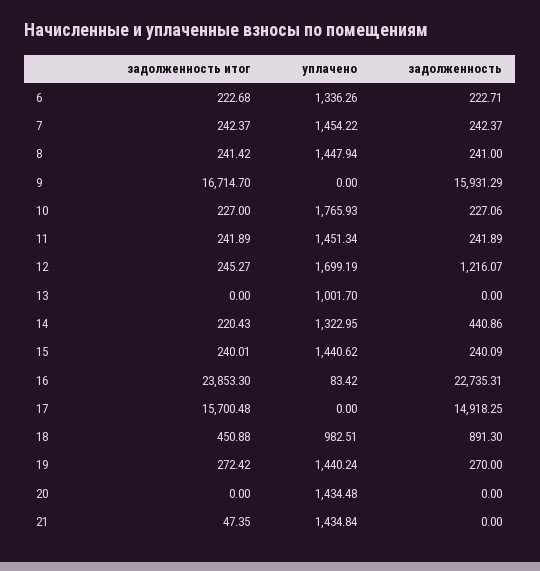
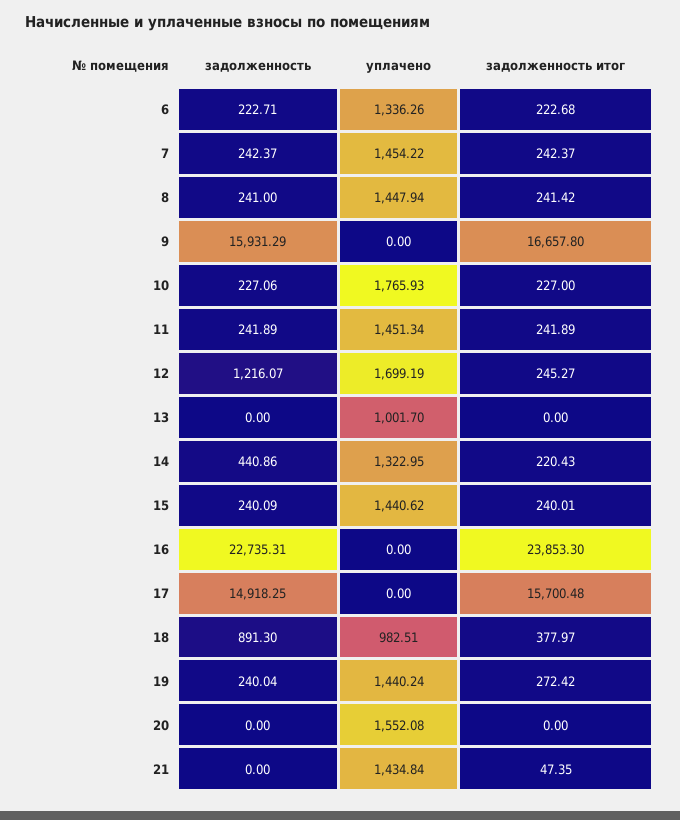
задолженность итог, 9: 16714.7 -> 16657.8
уплачено, 16: 83.42 -> 0
задолженность итог, 18: 450.88 -> 377.97
задолженность, 19: 270 -> 240.04
уплачено, 20: 1434.48 -> 1552.08

